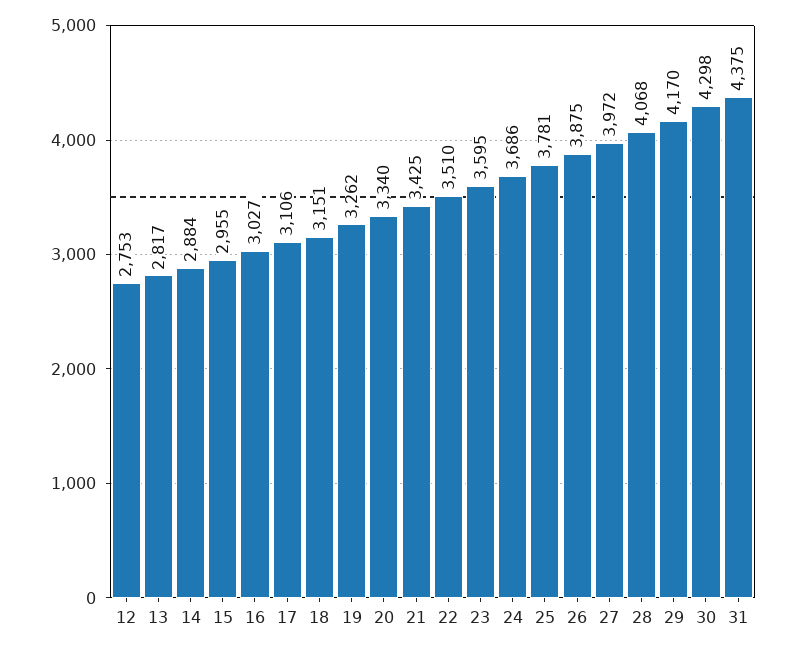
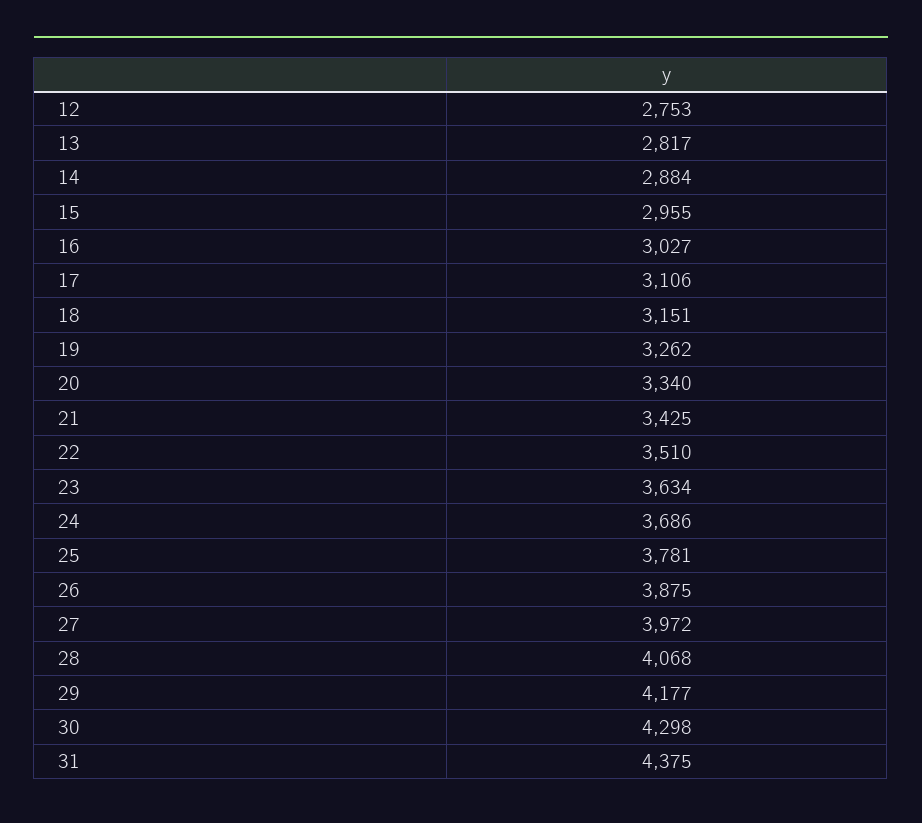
23: 3595 -> 3634
29: 4170 -> 4177

